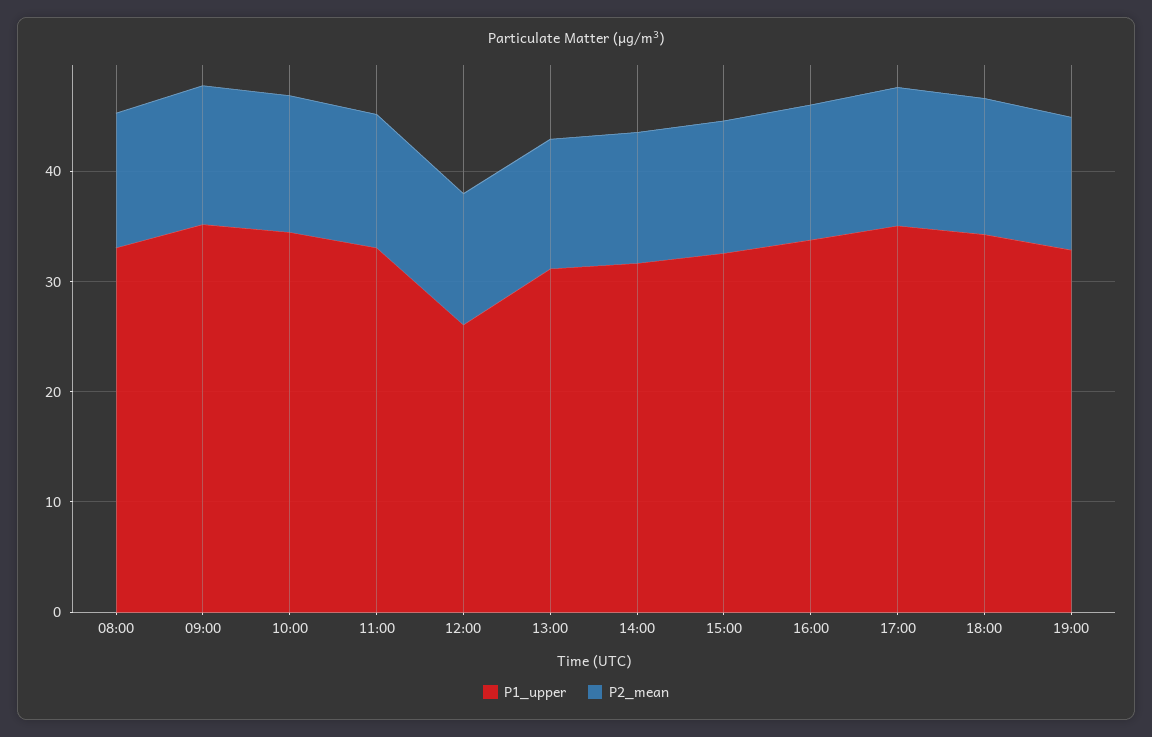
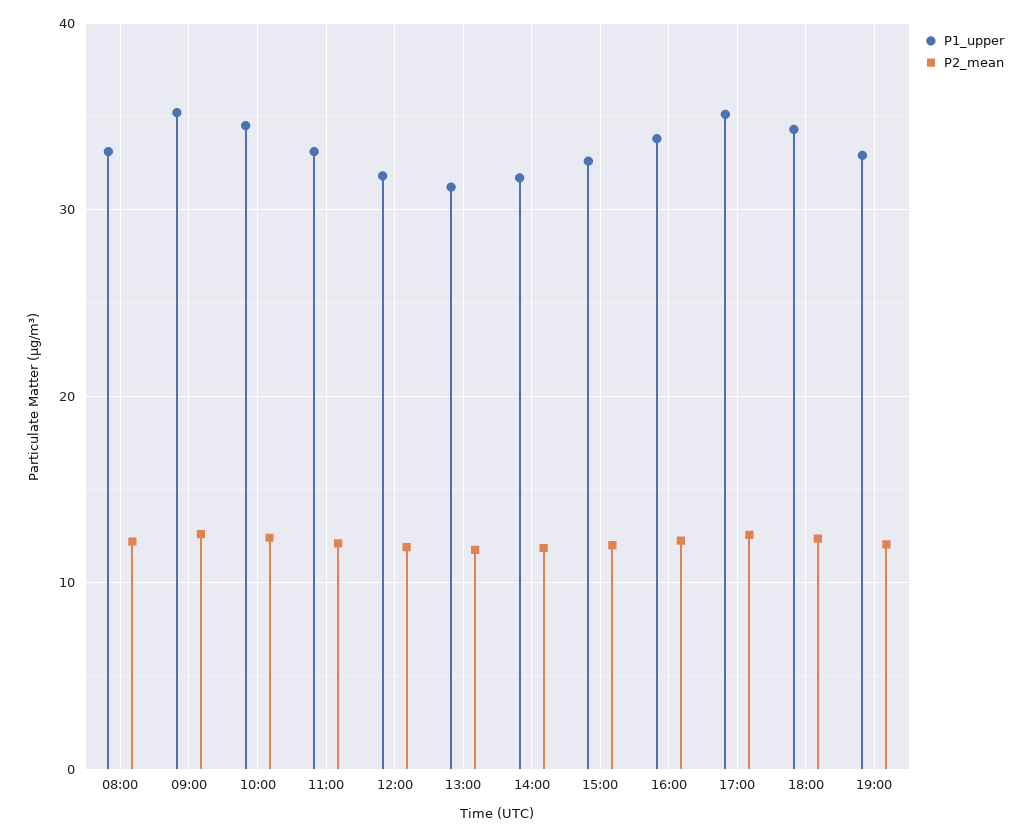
P1_upper, 12:00: 26 -> 32

